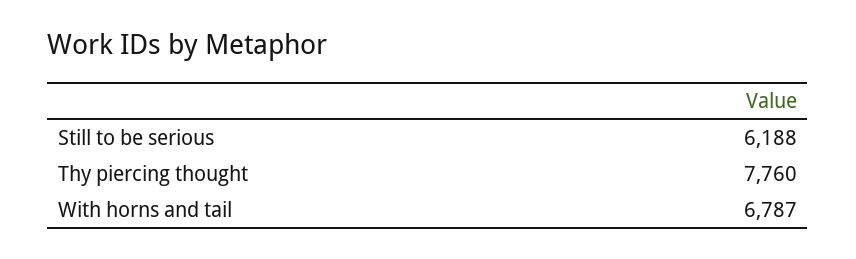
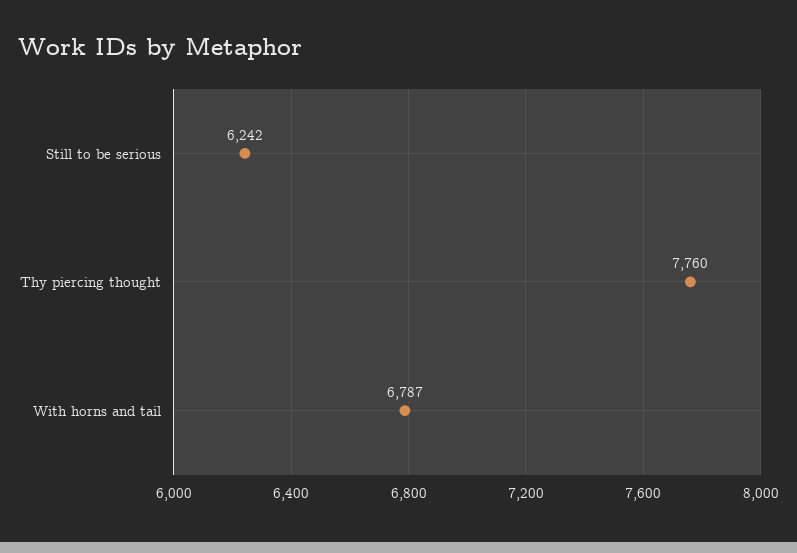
Still to be serious: 6188 -> 6242

